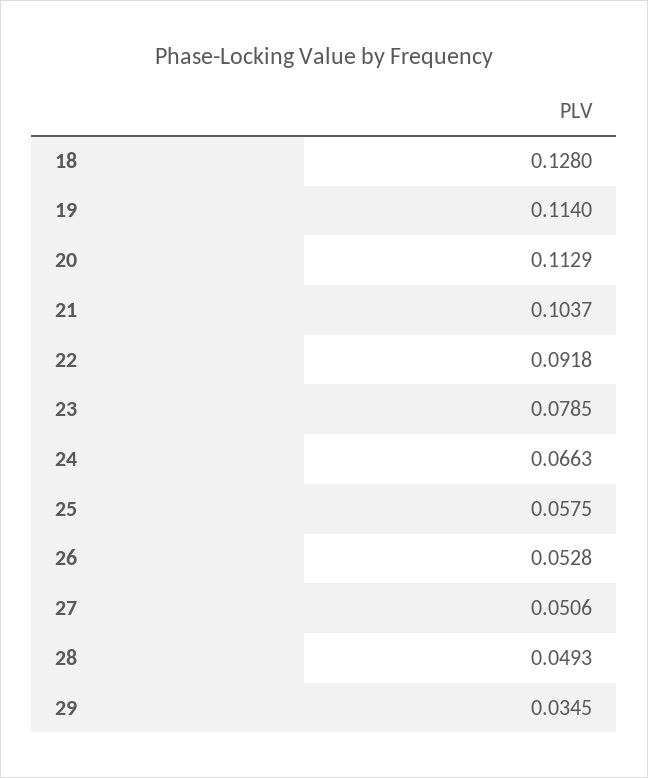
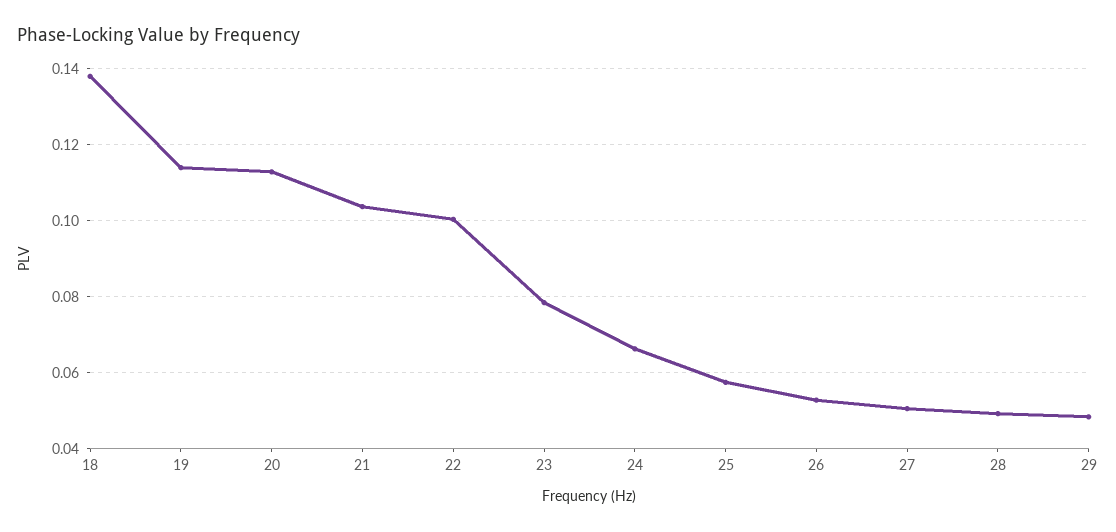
18: 0.128 -> 0.138
22: 0.0918 -> 0.1
29: 0.0345 -> 0.048

